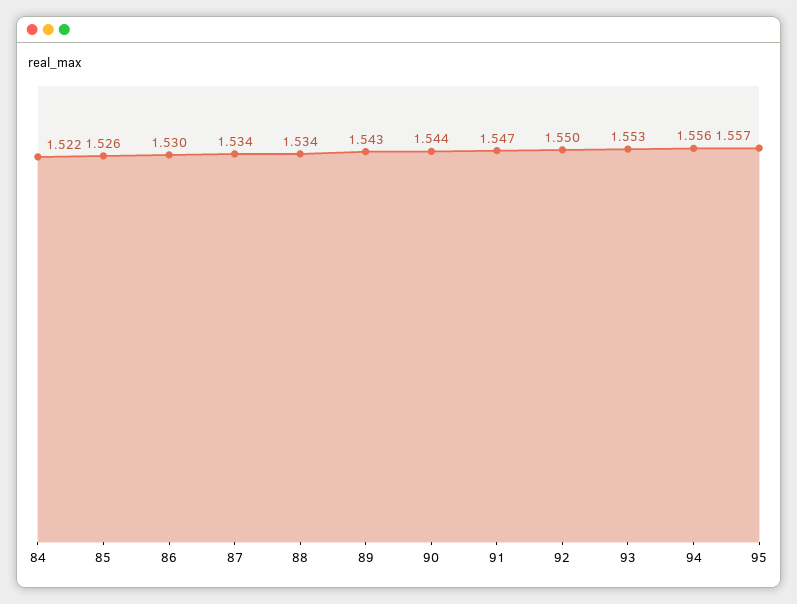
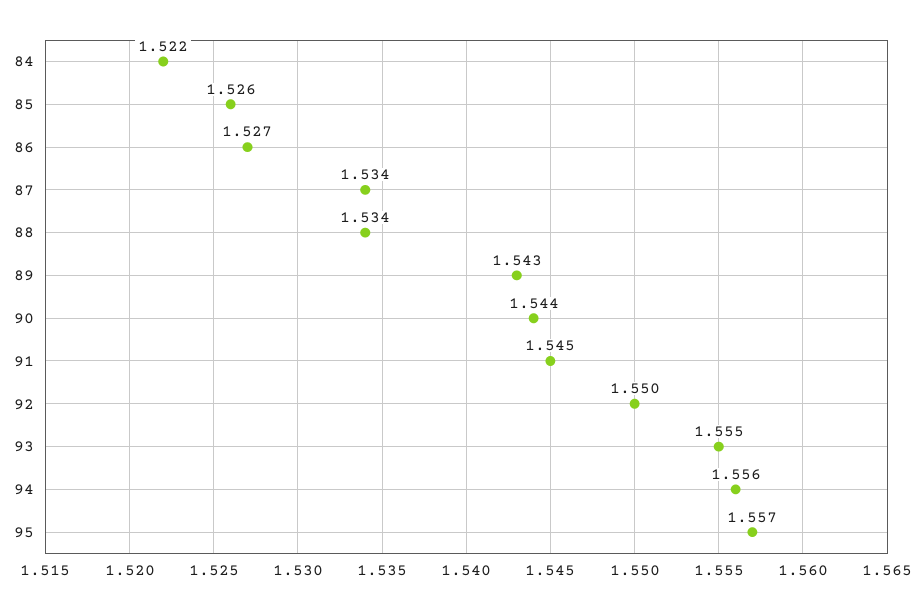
86: 1.53 -> 1.527
91: 1.547 -> 1.545
93: 1.553 -> 1.555

